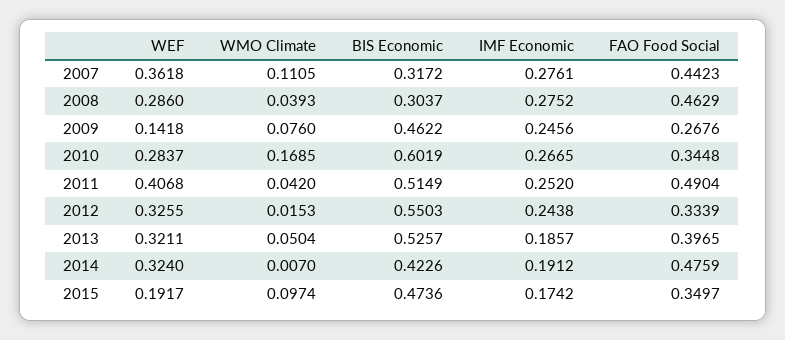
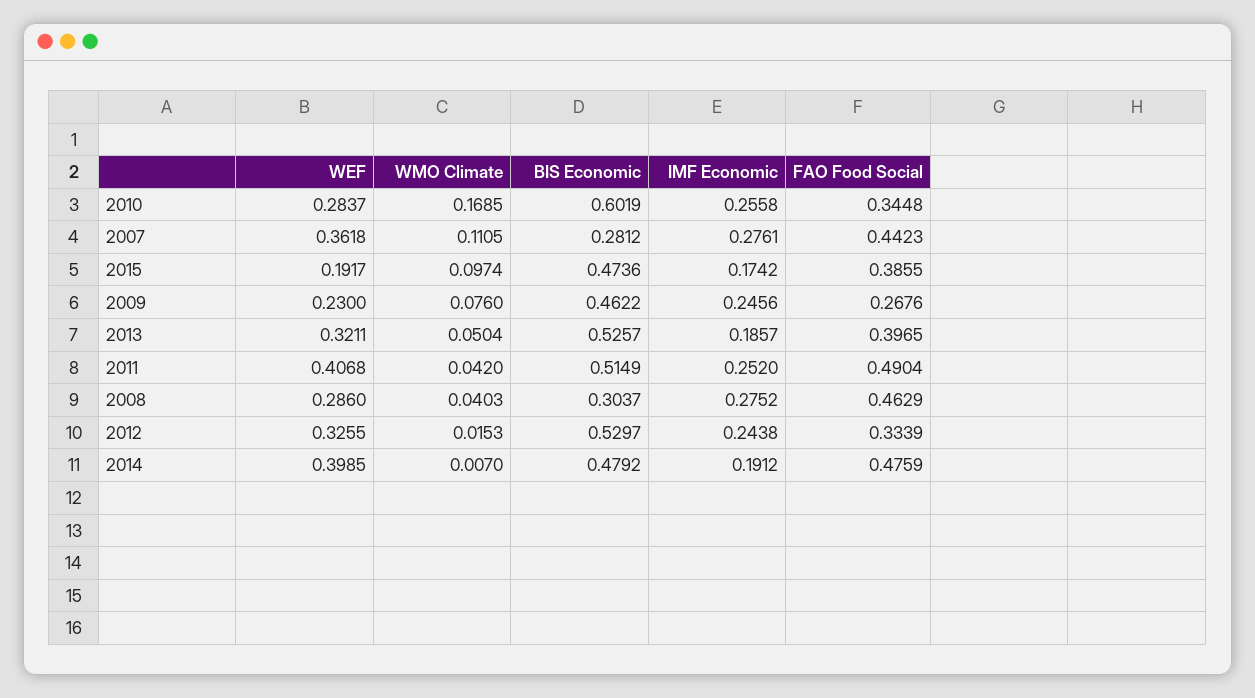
BIS Economic, 2007: 0.3172 -> 0.2812
WMO Climate, 2008: 0.0393 -> 0.0403
WEF, 2009: 0.1418 -> 0.23
IMF Economic, 2010: 0.2665 -> 0.2558
BIS Economic, 2012: 0.5503 -> 0.5297
WEF, 2014: 0.324 -> 0.3985
BIS Economic, 2014: 0.4226 -> 0.4792
FAO Food Social, 2015: 0.3497 -> 0.3855

